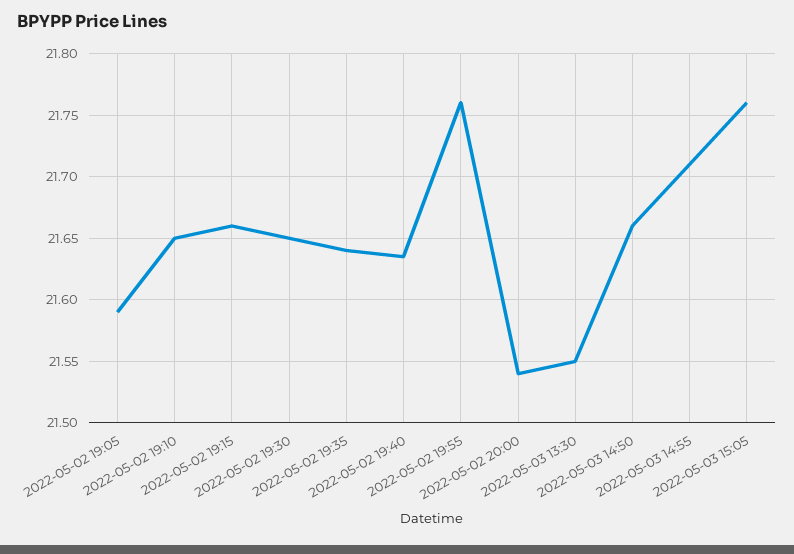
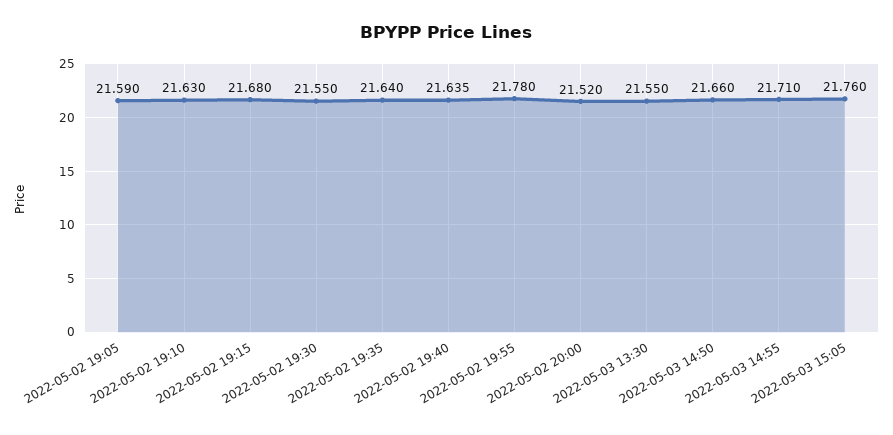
2022-05-02 19:10: 21.65 -> 21.63
2022-05-02 19:15: 21.66 -> 21.68
2022-05-02 19:30: 21.65 -> 21.55
2022-05-02 19:55: 21.76 -> 21.78
2022-05-02 20:00: 21.54 -> 21.52

